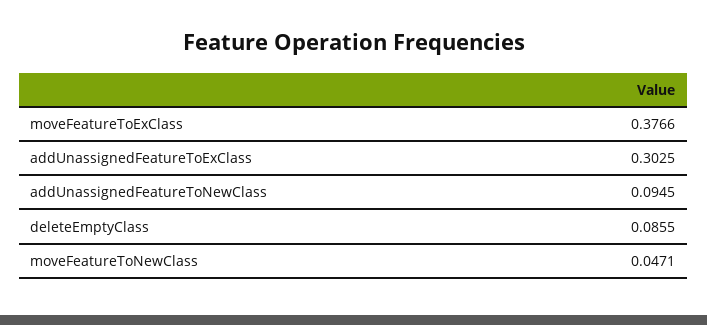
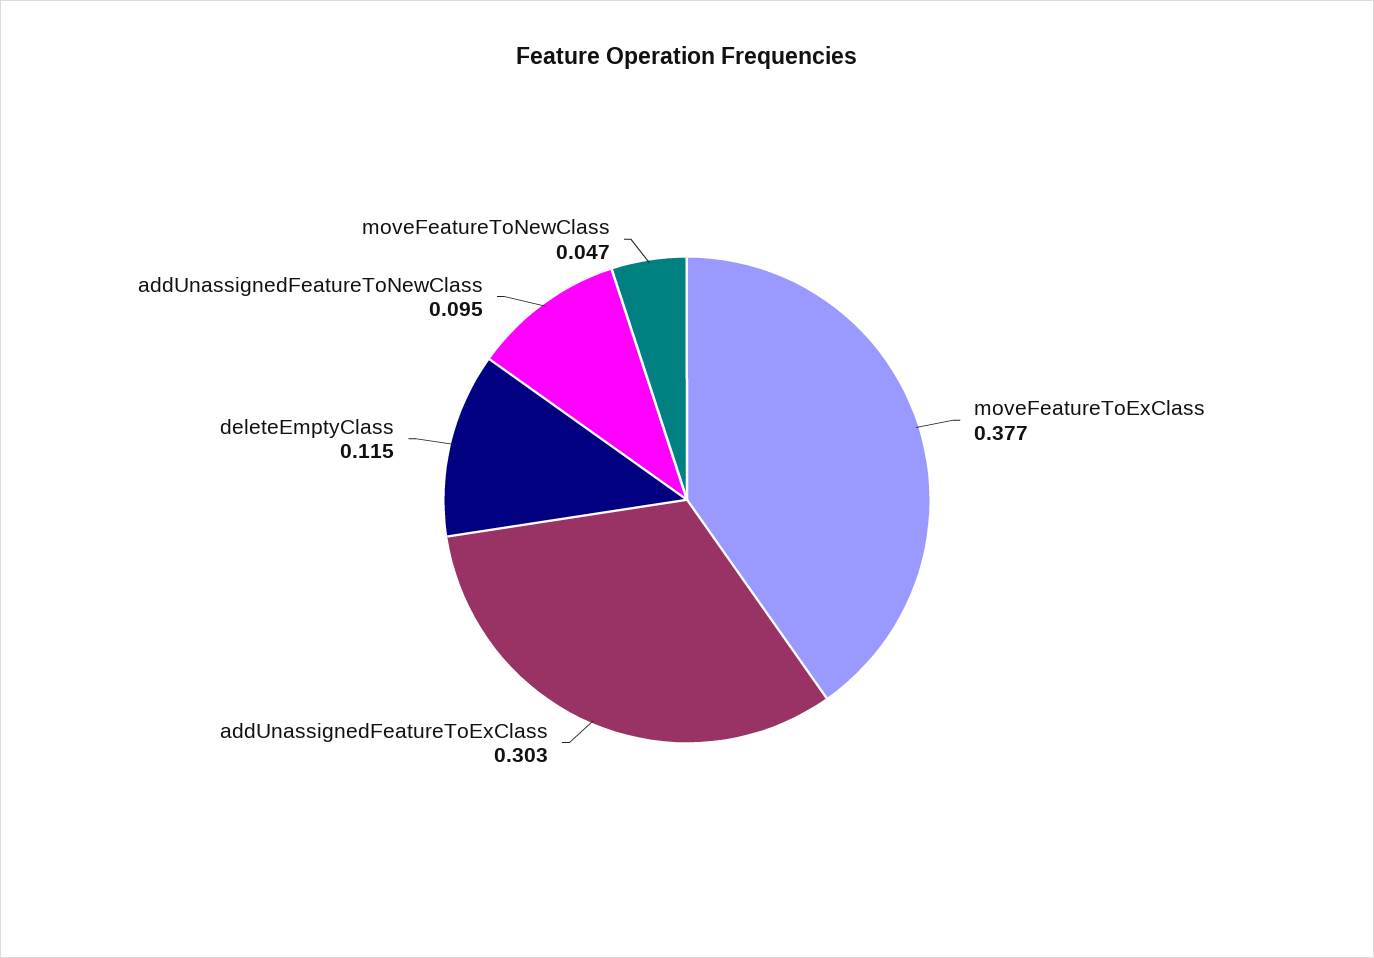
deleteEmptyClass: 0.0855 -> 0.115

